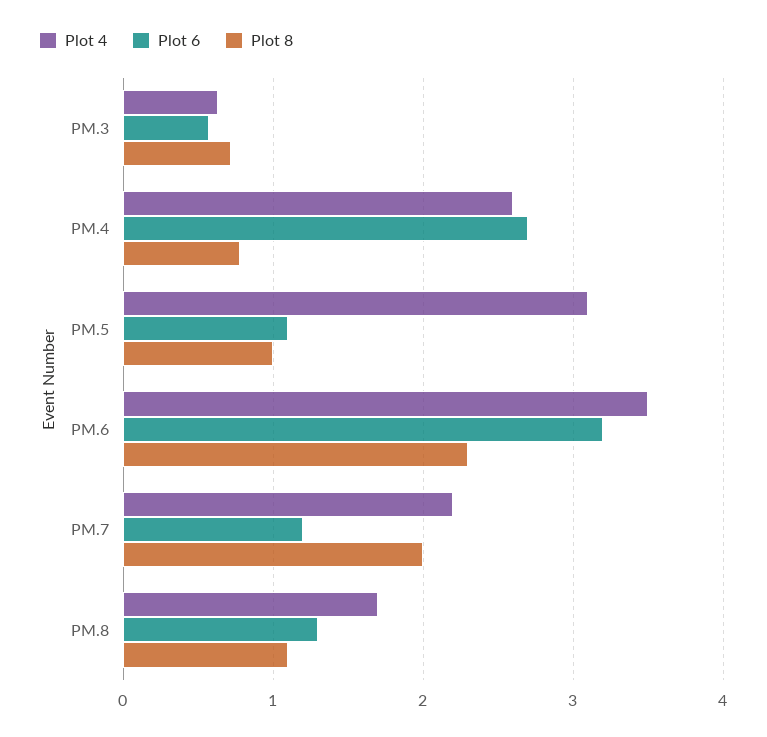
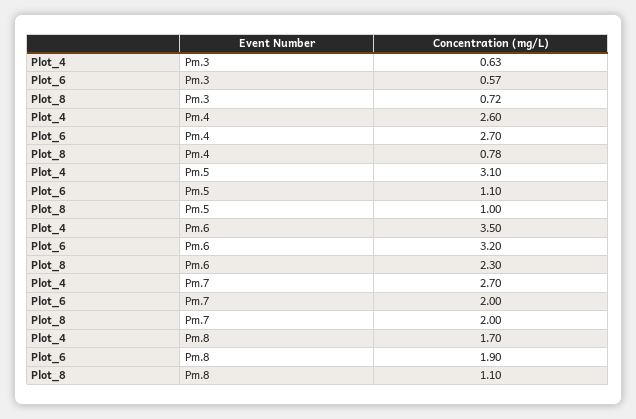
Plot 4, PM.7: 2.2 -> 2.7
Plot 6, PM.7: 1.2 -> 2
Plot 6, PM.8: 1.3 -> 1.9

